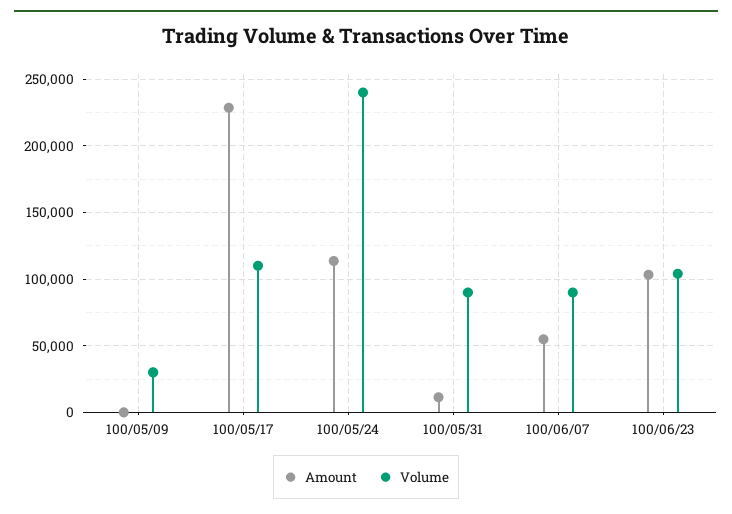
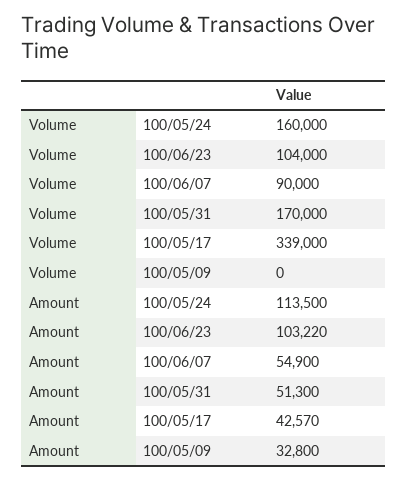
Amount, 100/05/09: 0 -> 32800
Volume, 100/05/09: 30000 -> 0
Amount, 100/05/17: 230000 -> 42570
Volume, 100/05/17: 110000 -> 339000
Volume, 100/05/24: 240000 -> 160000
Amount, 100/05/31: 10000 -> 51300
Volume, 100/05/31: 90000 -> 170000

